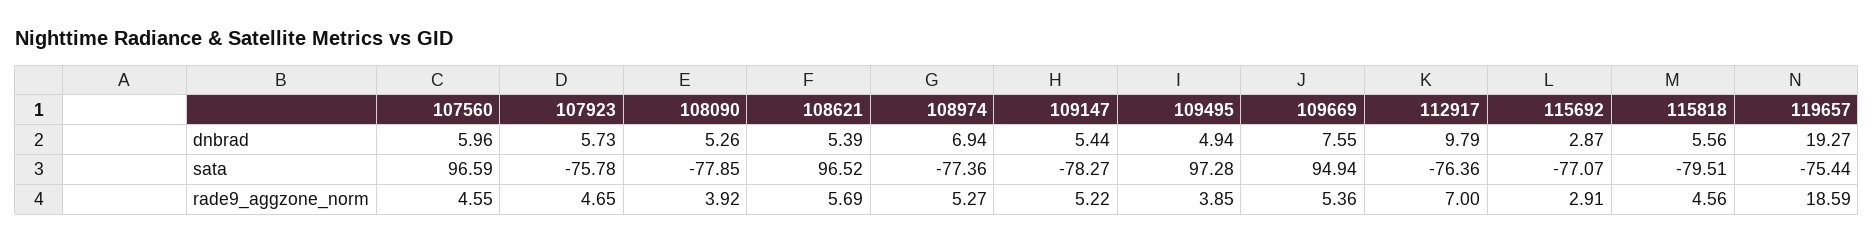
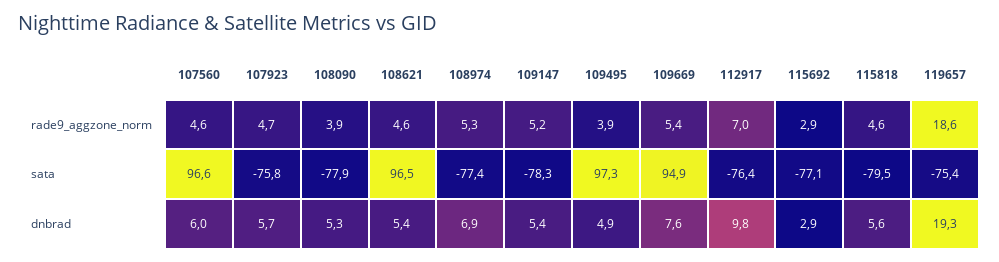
108621, rade9_aggzone_norm: 5.69 -> 4.6

